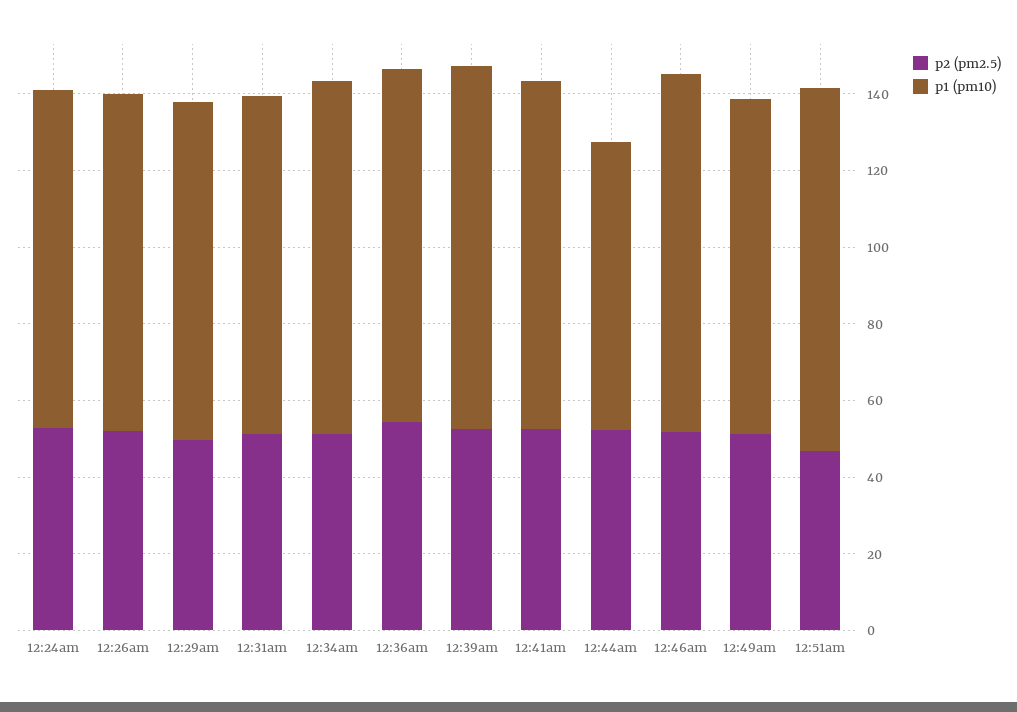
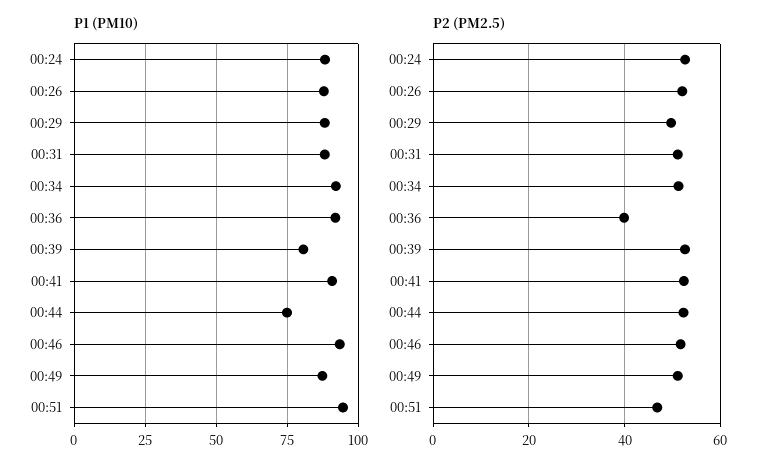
p2 (pm2.5), 12:36am: 55 -> 40
p1 (pm10), 12:39am: 95 -> 80

